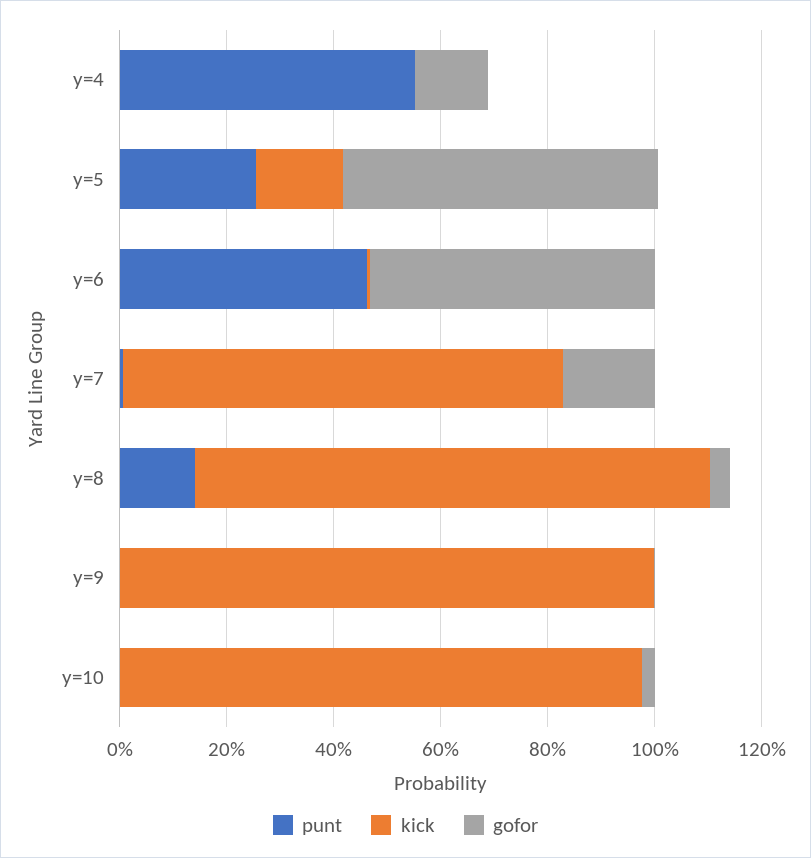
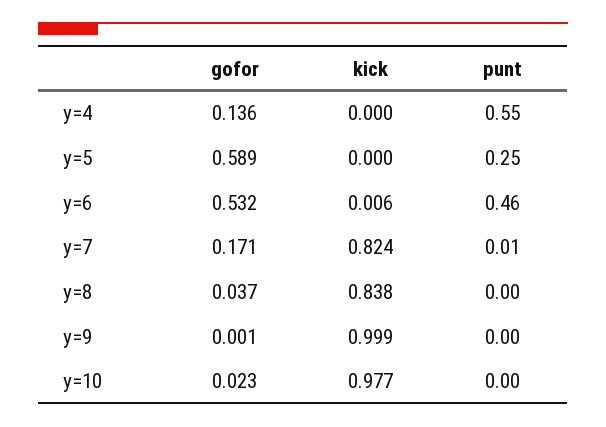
kick, y=5: 0.15 -> 0
punt, y=8: 0.15 -> 0
kick, y=8: 0.95 -> 0.838

